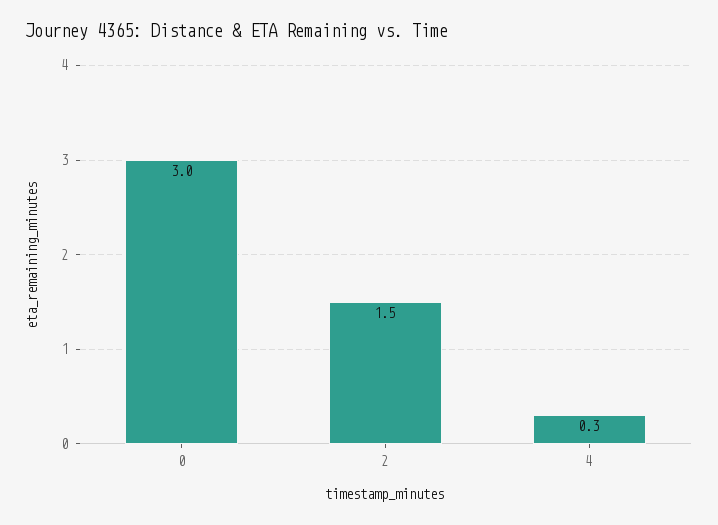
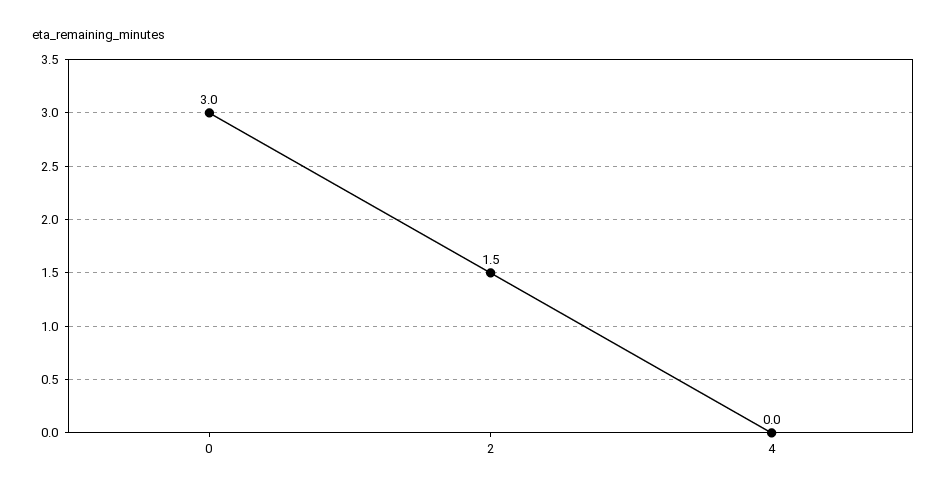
4: 0.3 -> 0

